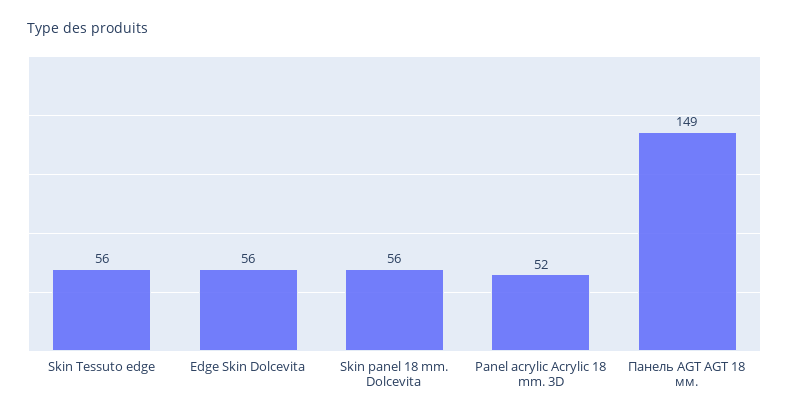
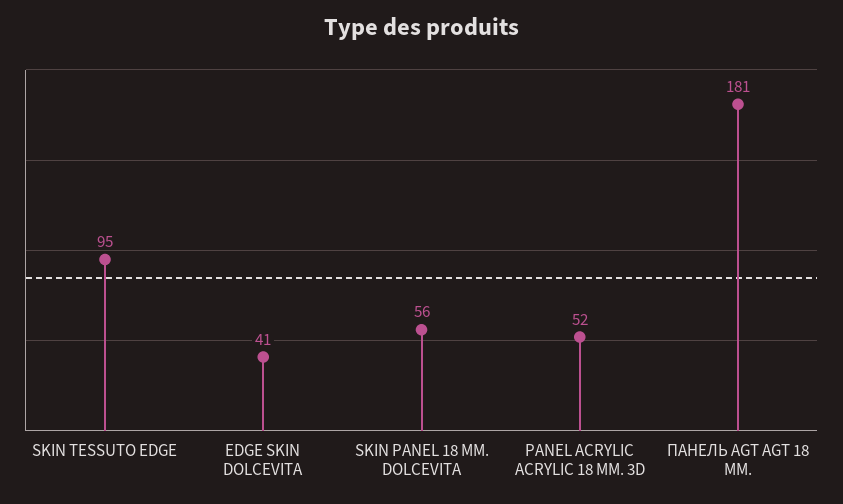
Skin Tessuto edge: 56 -> 95
Edge Skin Dolcevita: 56 -> 41
Панель AGT AGT 18 мм.: 149 -> 181

